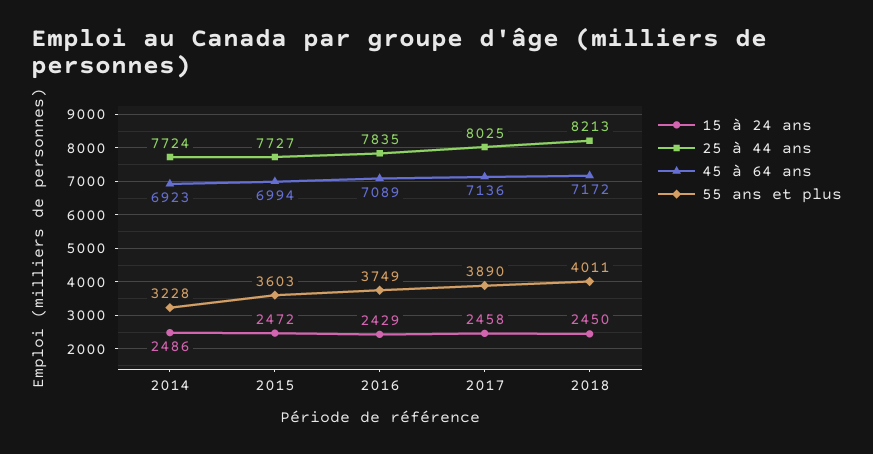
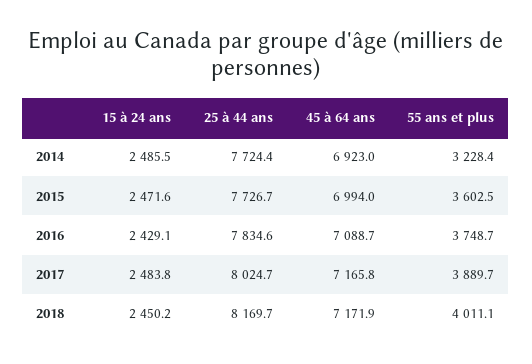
15 à 24 ans, 2017: 2458 -> 2483.8
45 à 64 ans, 2017: 7136 -> 7165.8
25 à 44 ans, 2018: 8213 -> 8169.7

